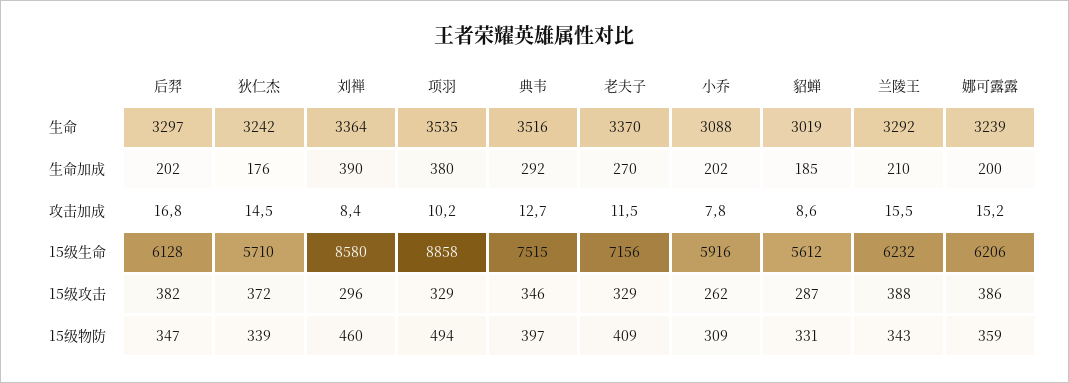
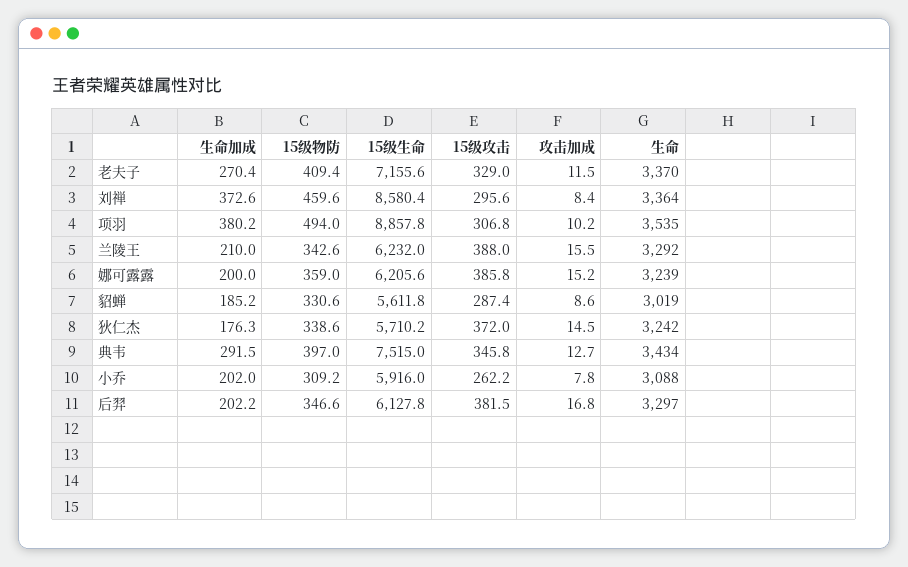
典韦, 生命: 3516 -> 3434
刘禅, 生命加成: 390 -> 372.6
项羽, 15级攻击: 329 -> 306.8

